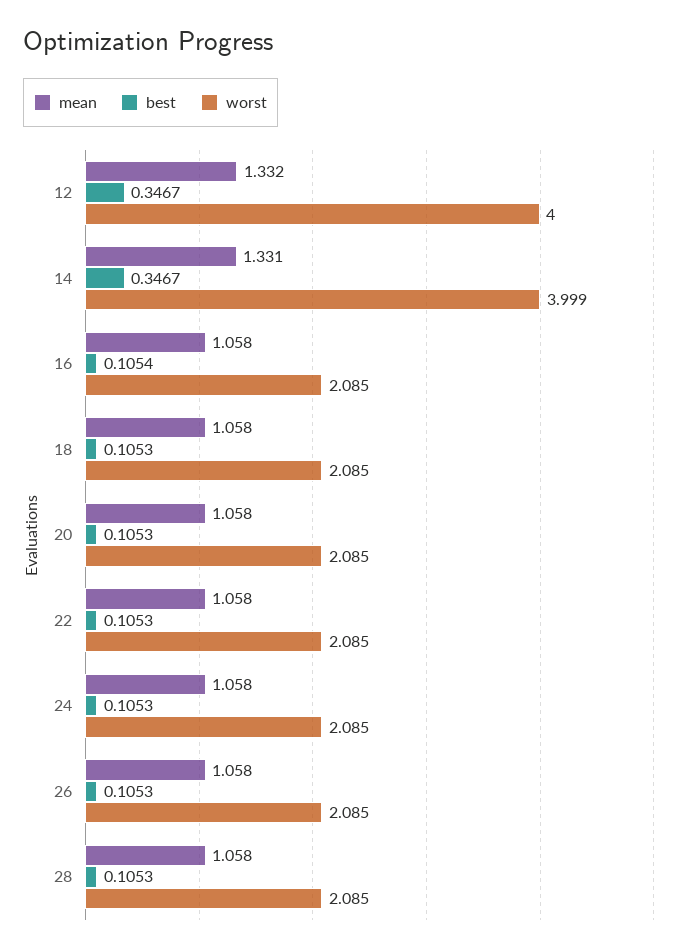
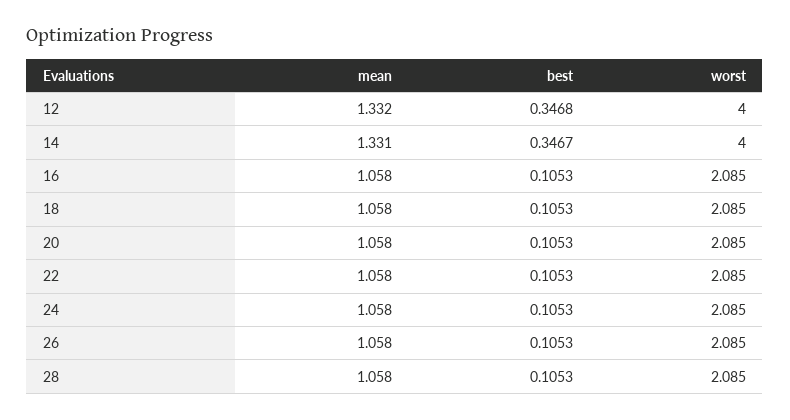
best, 12: 0.3467 -> 0.3468
worst, 14: 3.999 -> 4
best, 16: 0.1054 -> 0.1053

